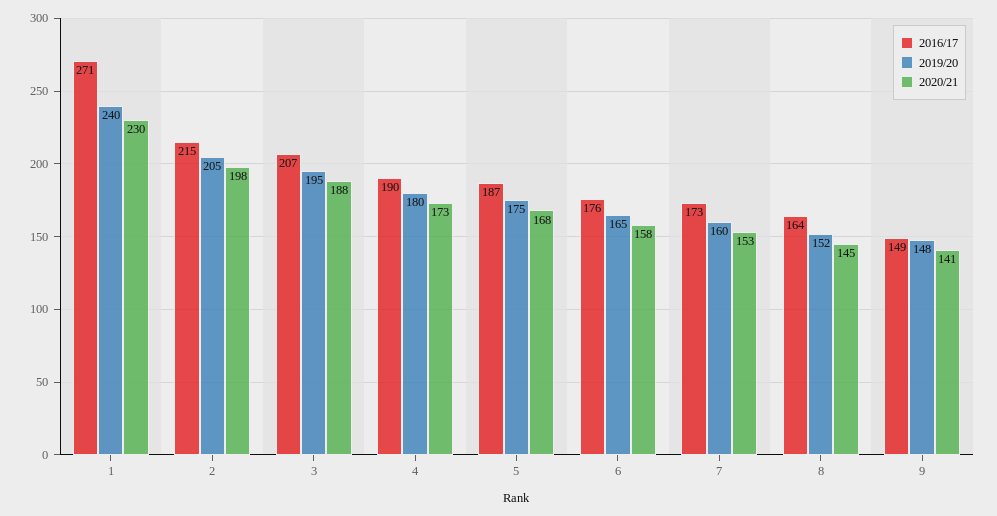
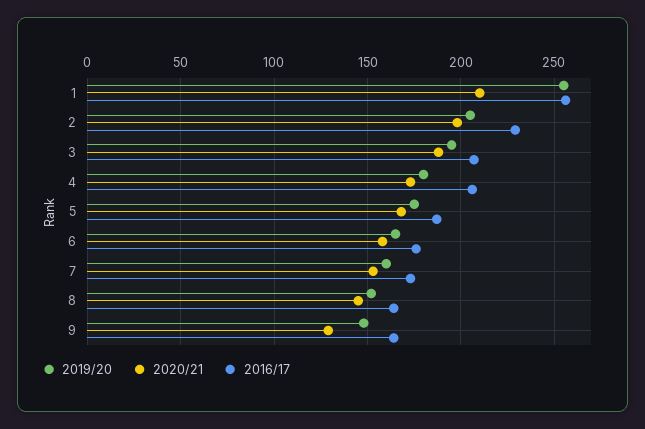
2016/17, 1: 271 -> 255
2019/20, 1: 240 -> 255
2020/21, 1: 230 -> 210
2016/17, 2: 215 -> 230
2016/17, 4: 190 -> 205
2016/17, 9: 149 -> 165
2020/21, 9: 141 -> 130

